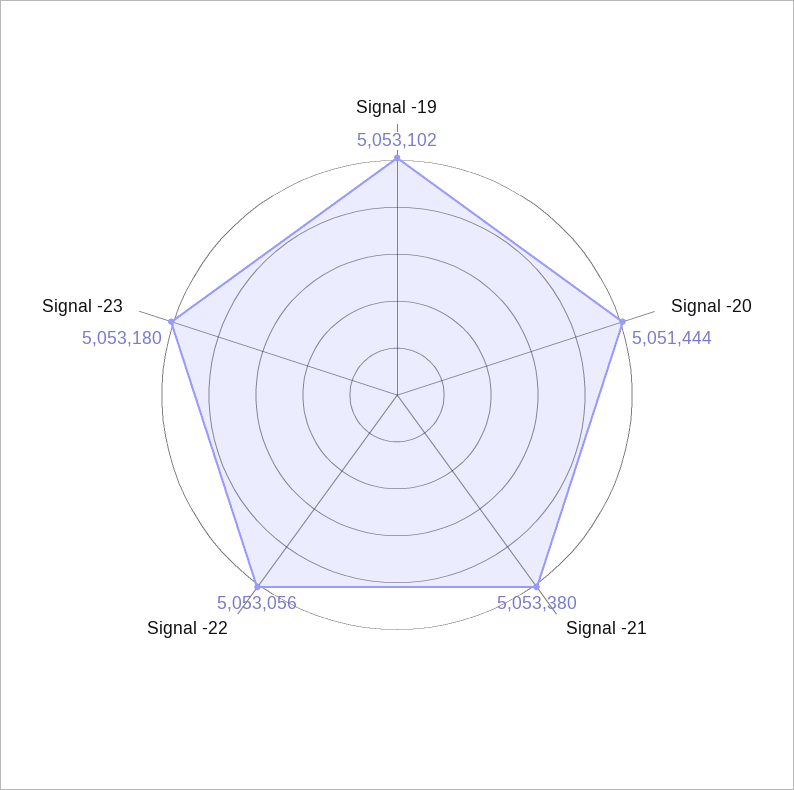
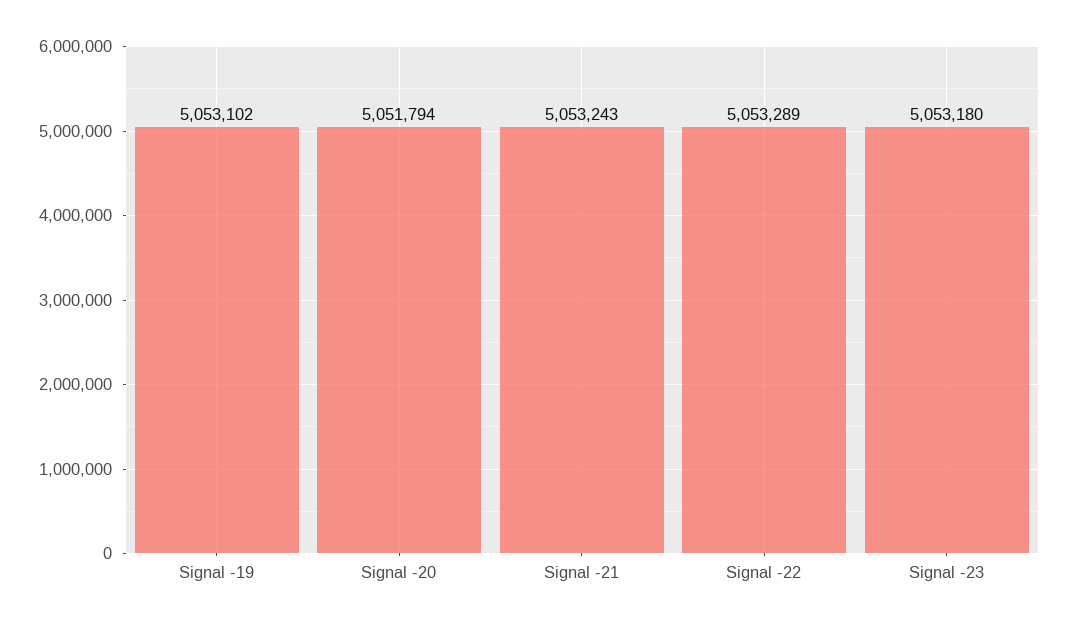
Signal -20: 5051444 -> 5051794
Signal -21: 5053380 -> 5053243
Signal -22: 5053056 -> 5053289

